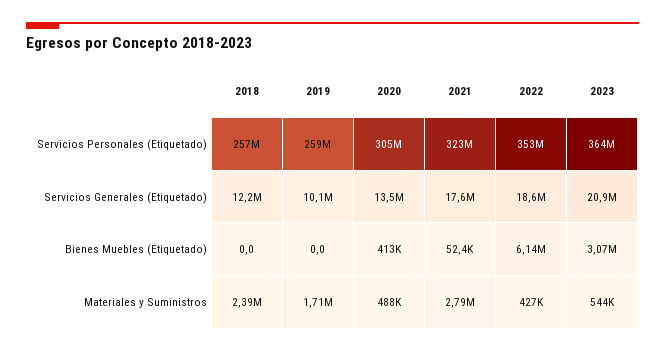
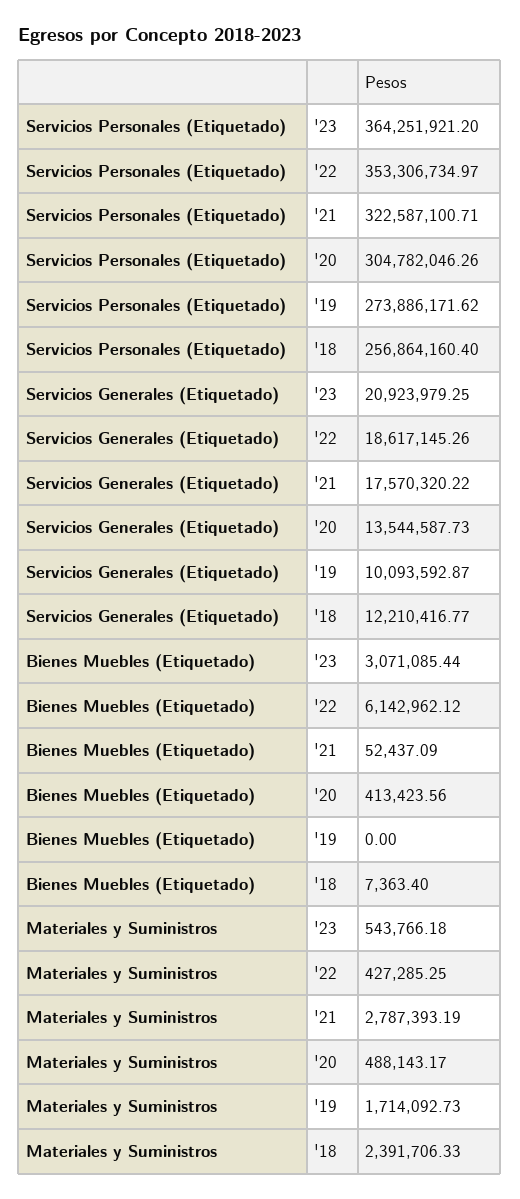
2019, Servicios Personales (Etiquetado): 259000000 -> 273886171.62
2018, Bienes Muebles (Etiquetado): 0 -> 7363.4

